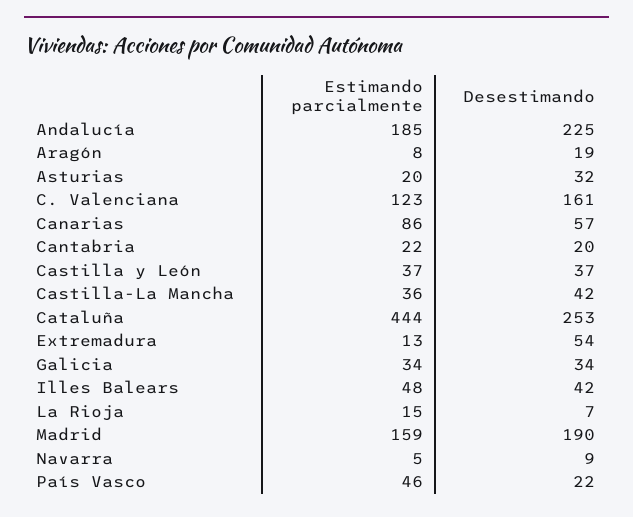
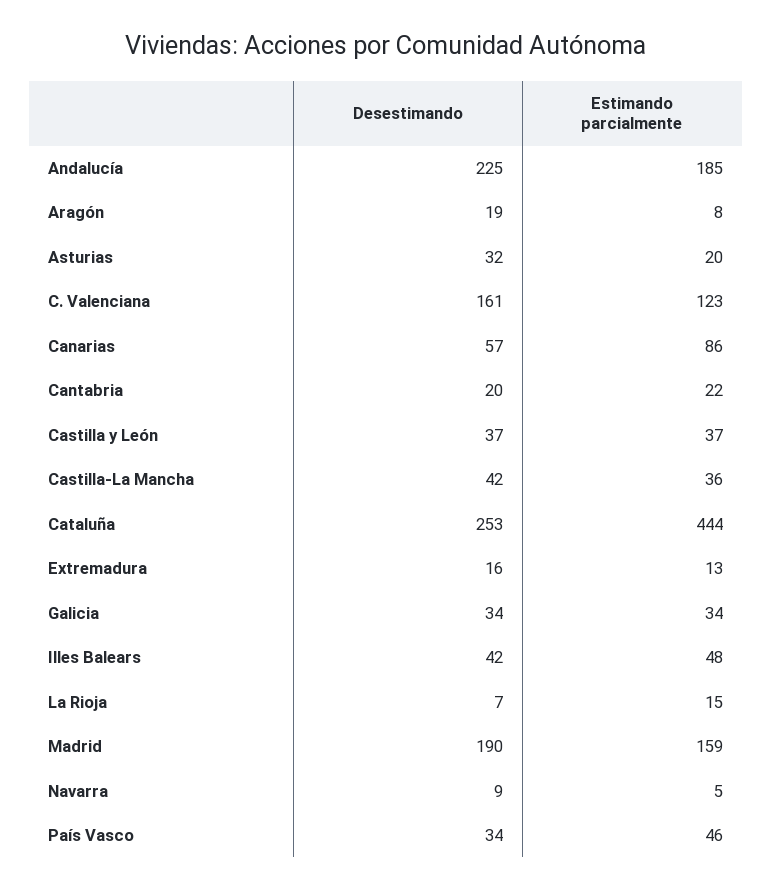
Desestimando, Extremadura: 54 -> 16
Desestimando, País Vasco: 22 -> 34

